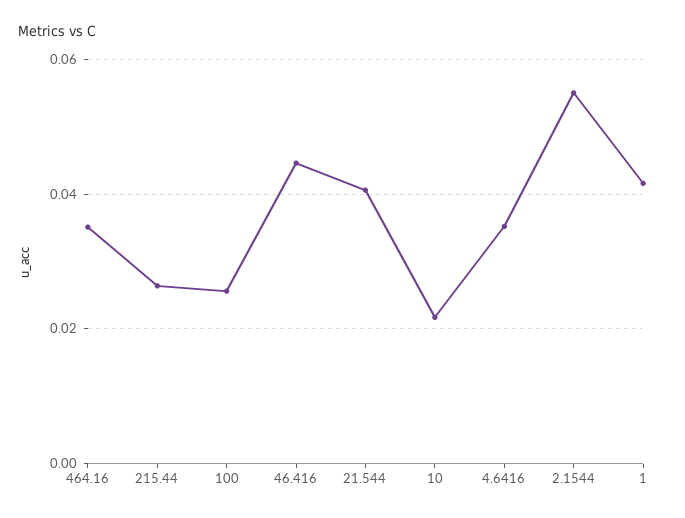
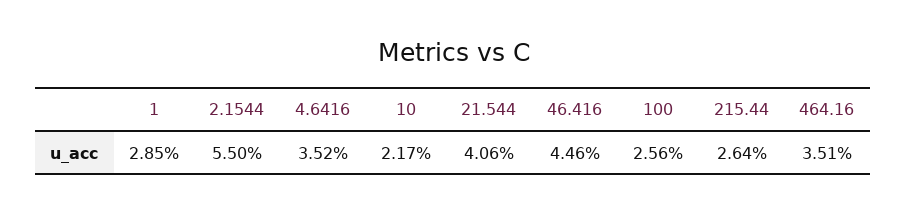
1: 0.042 -> 0.0285

